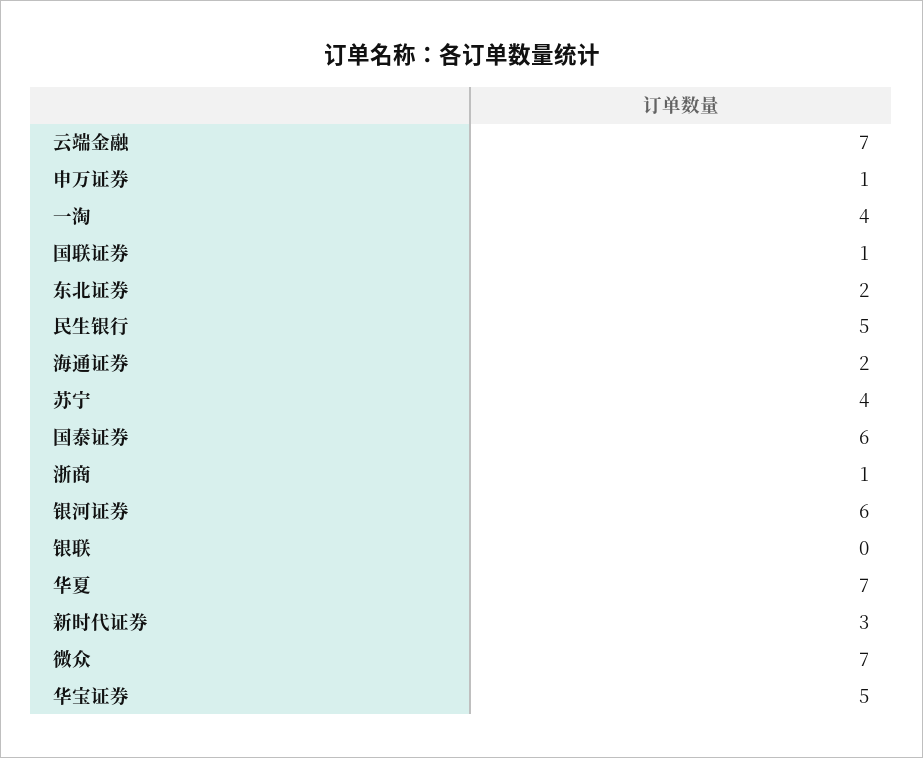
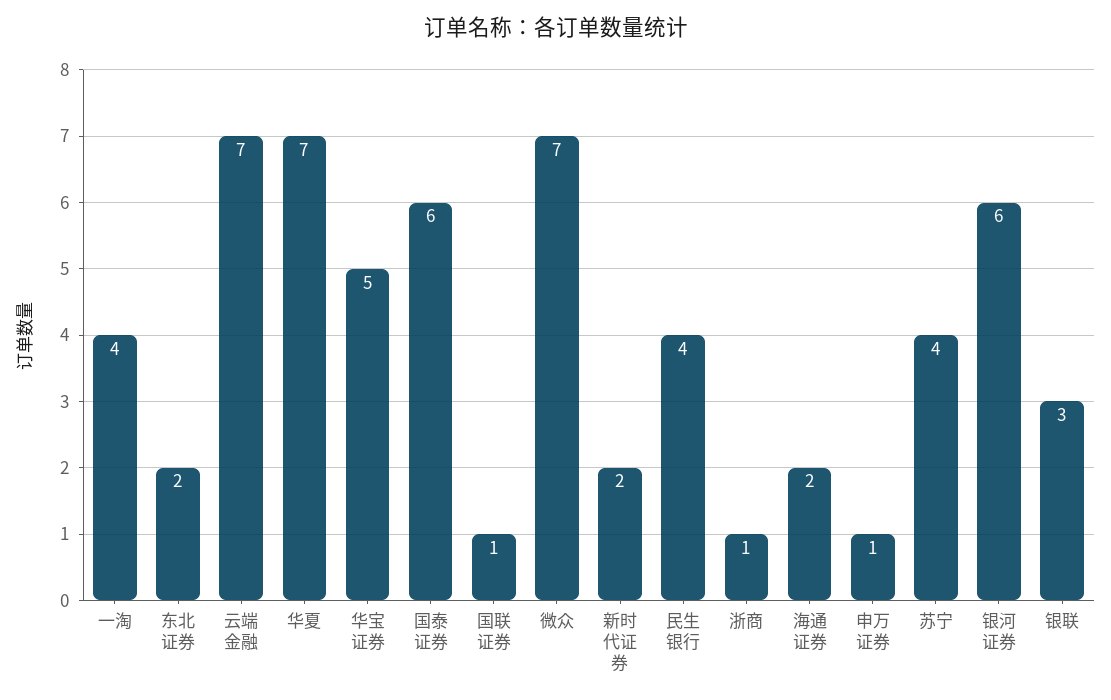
民生银行: 5 -> 4
银联: 0 -> 3
新时代证券: 3 -> 2

